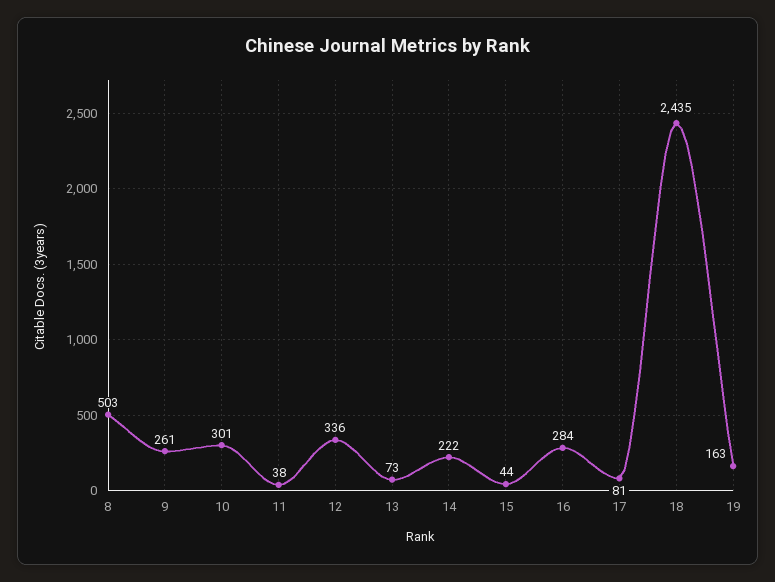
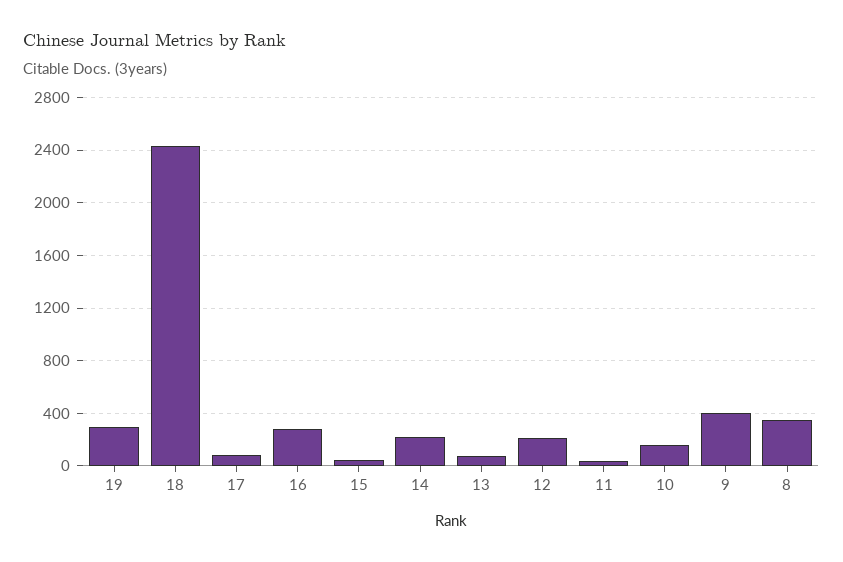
8: 503 -> 350
9: 261 -> 400
10: 301 -> 150
12: 336 -> 200
19: 163 -> 300

